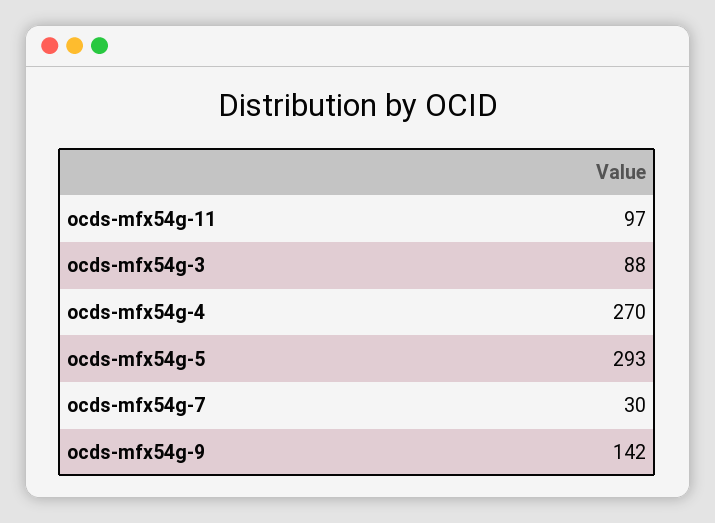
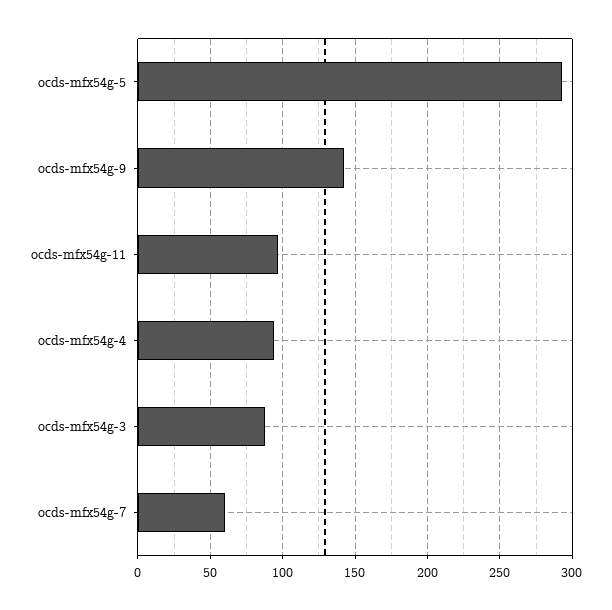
ocds-mfx54g-4: 270 -> 95
ocds-mfx54g-7: 30 -> 60

